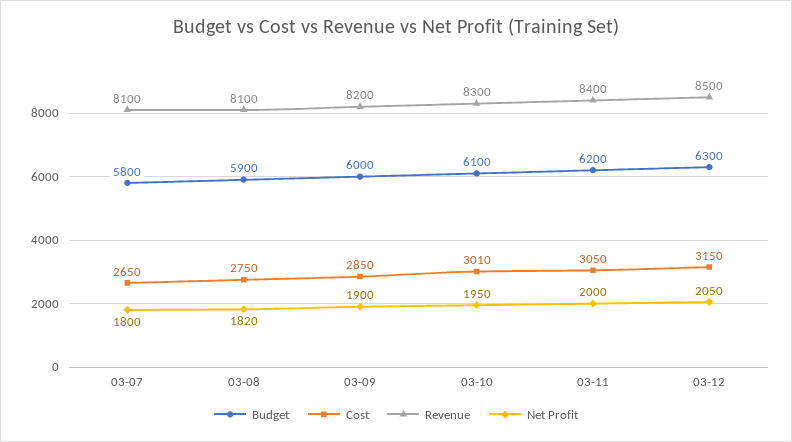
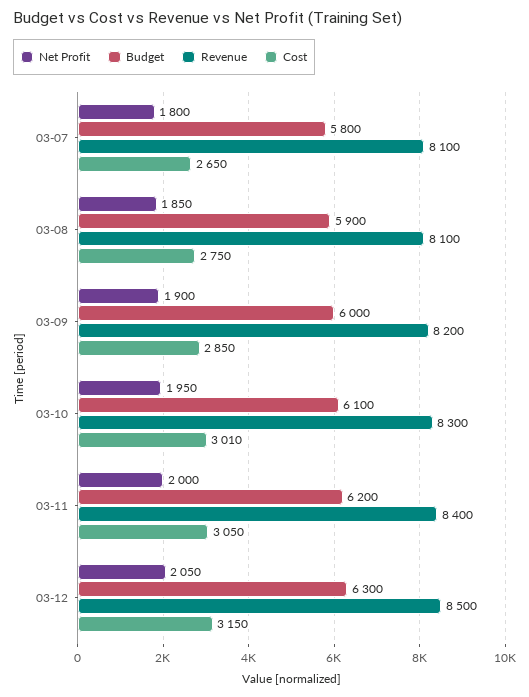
Net Profit, 03-08: 1820 -> 1850

